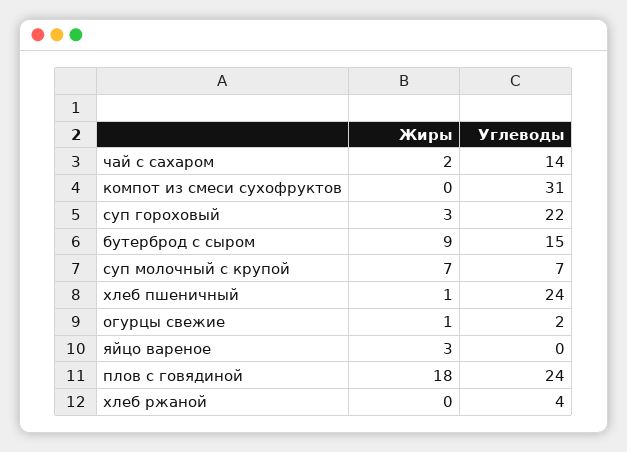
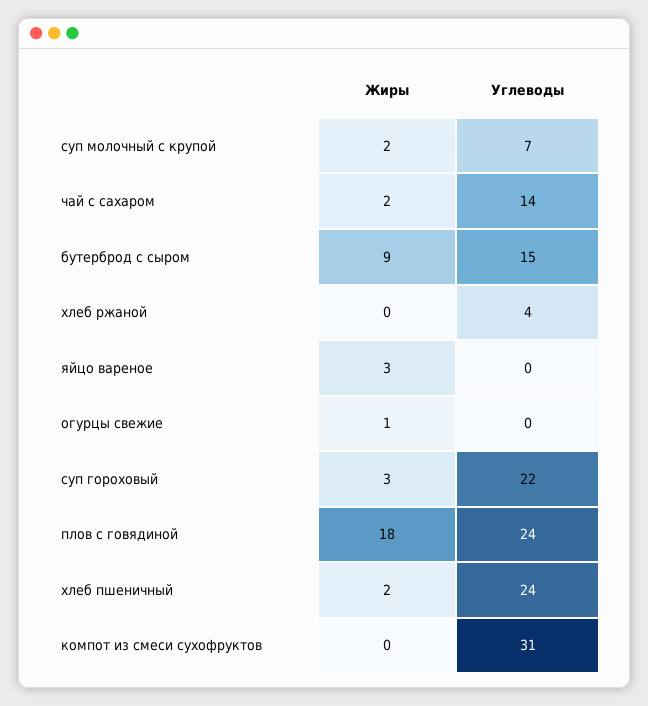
Жиры, суп молочный с крупой: 7 -> 2
Жиры, хлеб пшеничный: 1 -> 2
Углеводы, огурцы свежие: 2 -> 0

